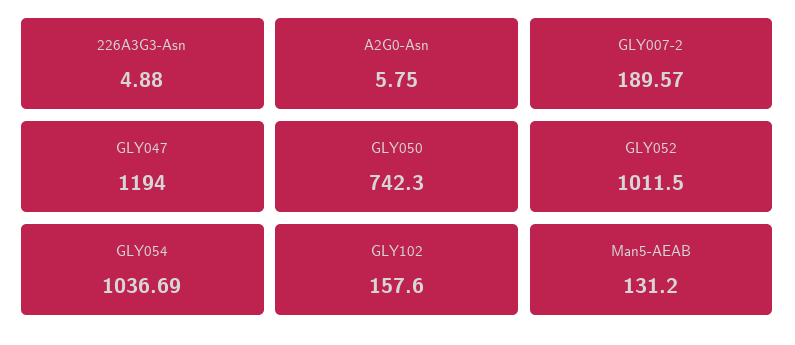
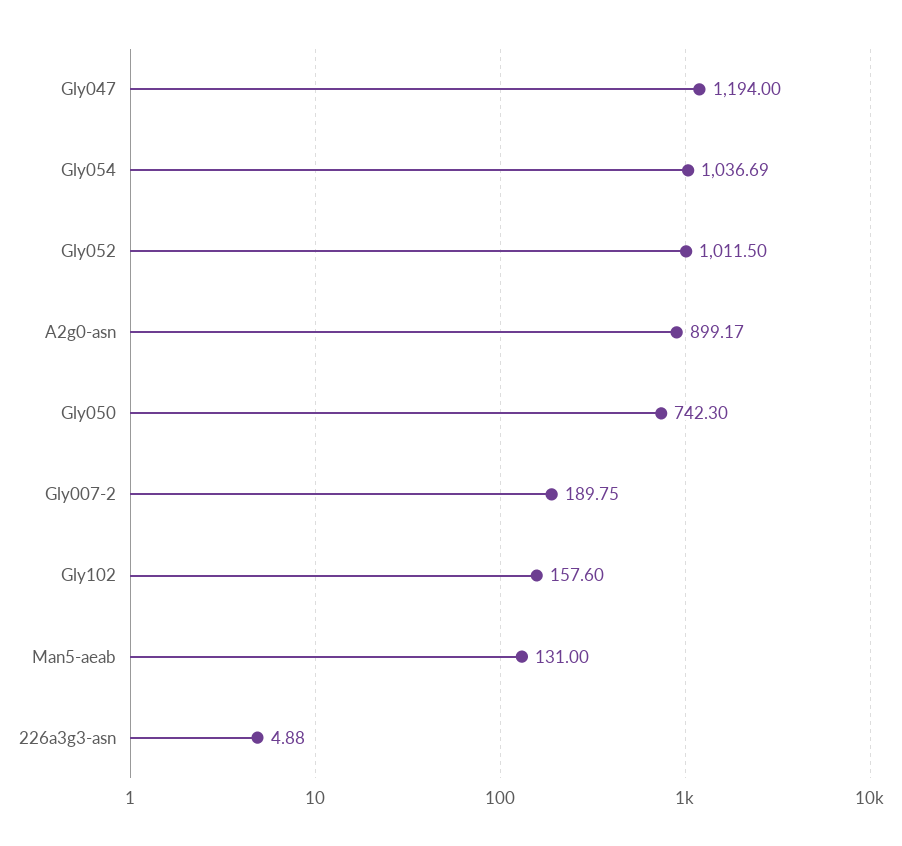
A2G0-Asn: 5.75 -> 899.17
GLY007-2: 189.57 -> 189.75
Man5-AEAB: 131.2 -> 131

